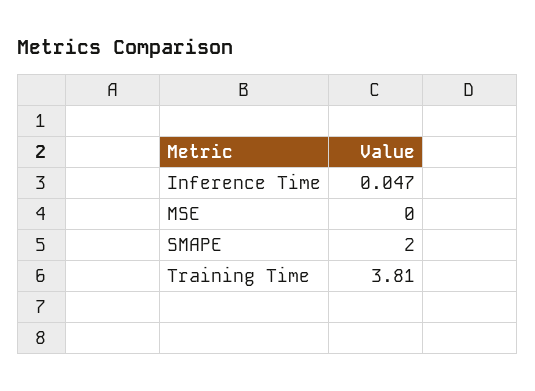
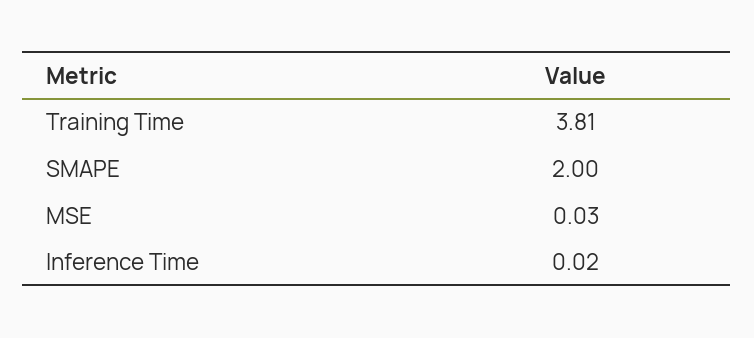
Inference Time: 0.047 -> 0.02
MSE: 0 -> 0.03

